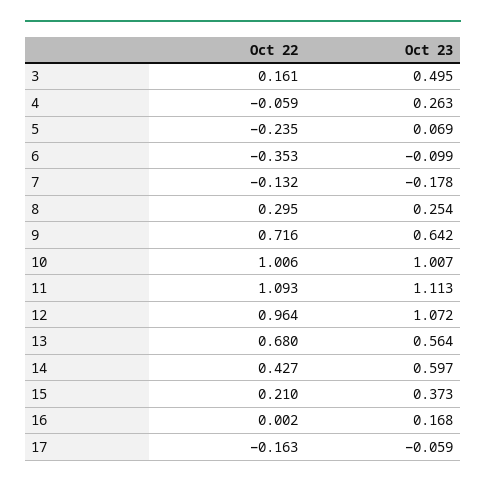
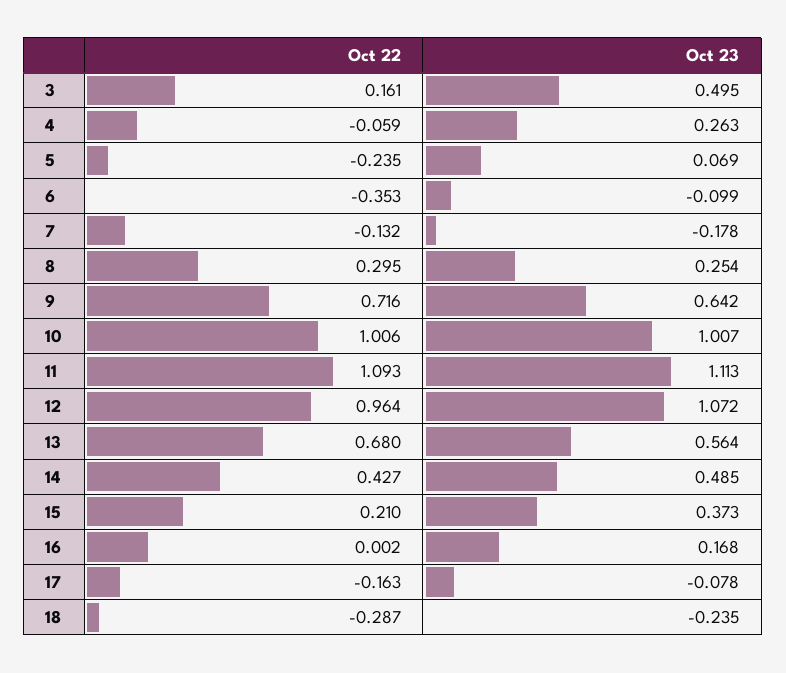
Oct 23, 14: 0.597 -> 0.485
Oct 23, 17: -0.059 -> -0.078
Oct 22, 18: none -> -0.287
Oct 23, 18: none -> -0.235

